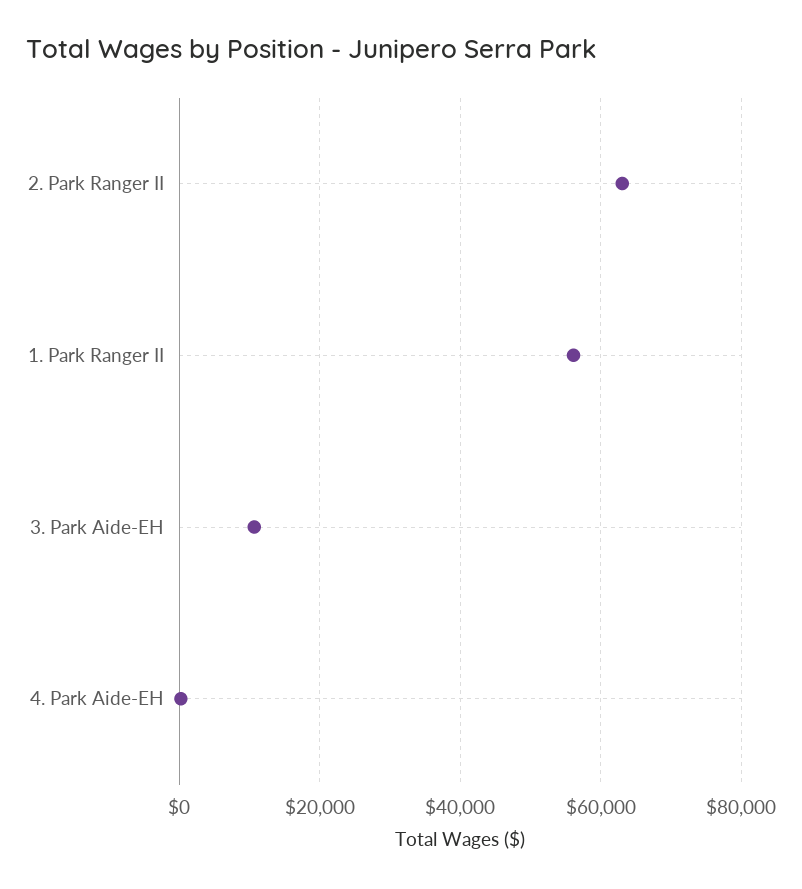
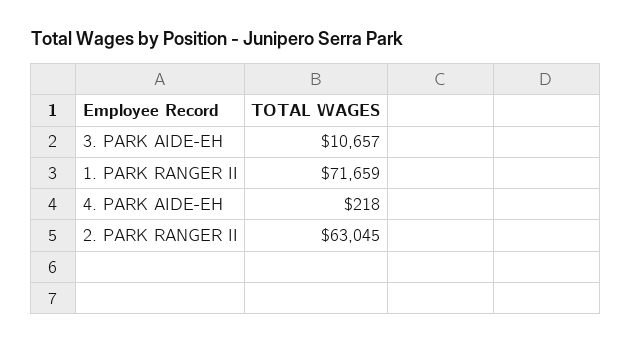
1. Park Ranger II: 56000 -> 71659

